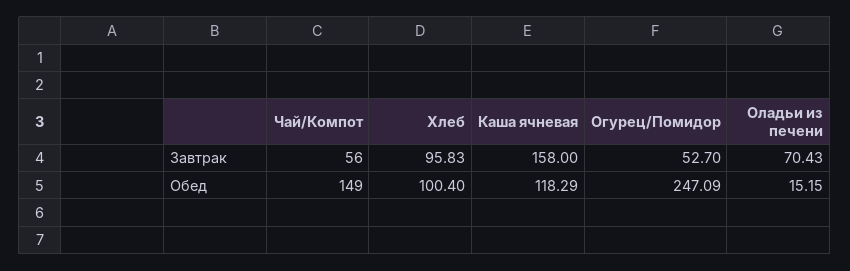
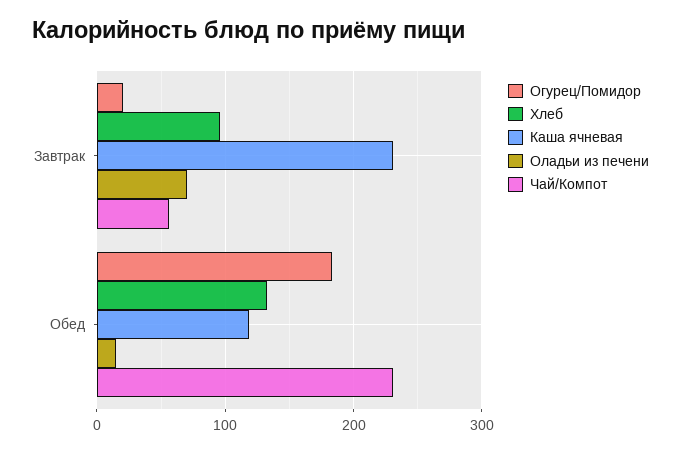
Каша ячневая, Завтрак: 158 -> 230
Огурец/Помидор, Завтрак: 52.7 -> 20
Чай/Компот, Обед: 149 -> 230
Хлеб, Обед: 100.4 -> 130
Огурец/Помидор, Обед: 247.09 -> 180

